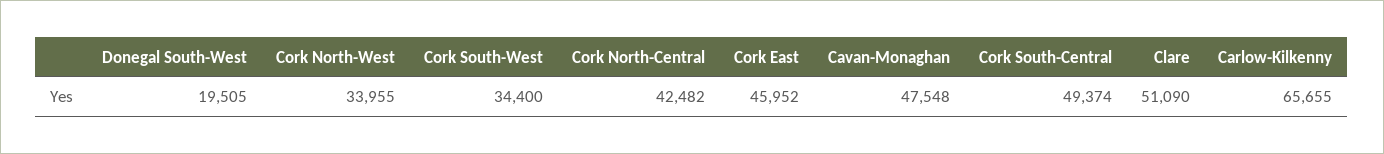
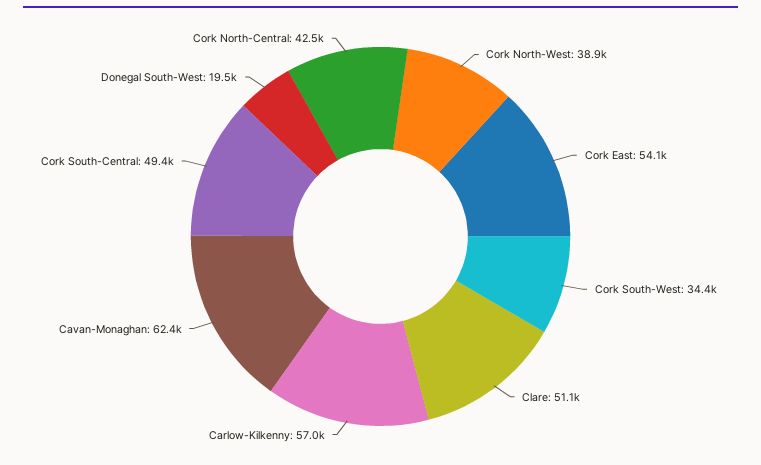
Cork North-West: 33955 -> 38900
Cork East: 45952 -> 54100
Cavan-Monaghan: 47548 -> 62400
Carlow-Kilkenny: 65655 -> 57000

